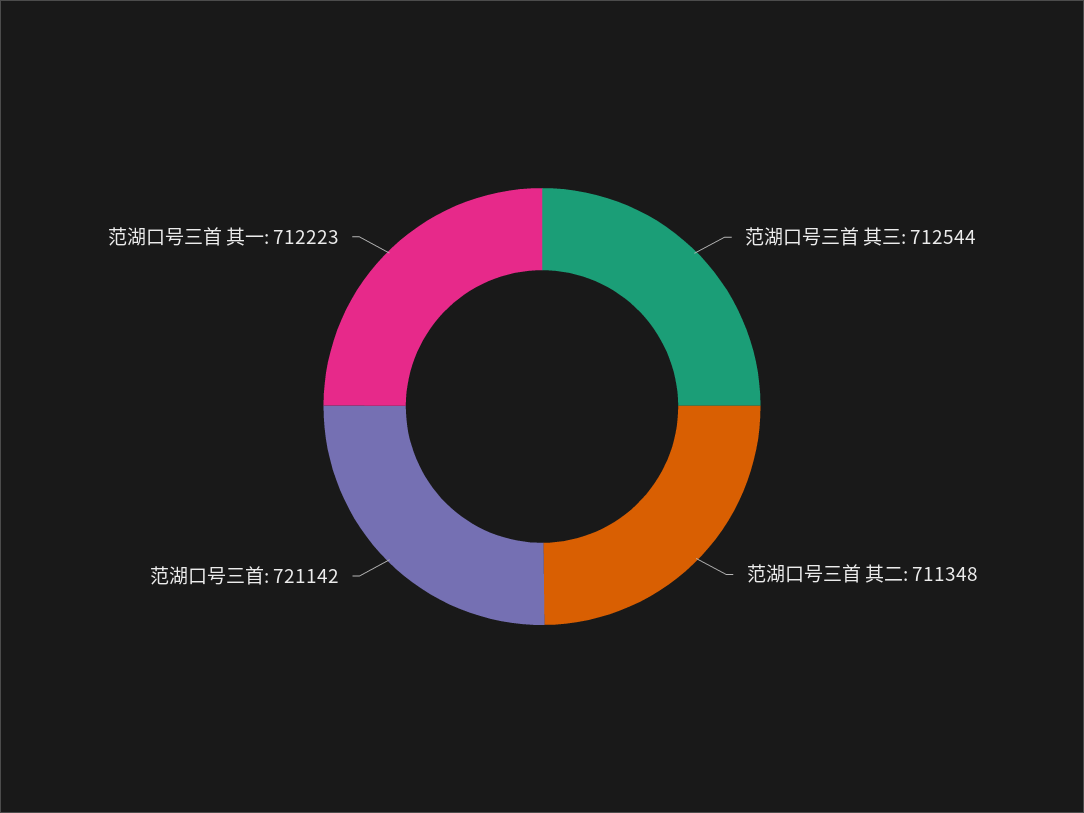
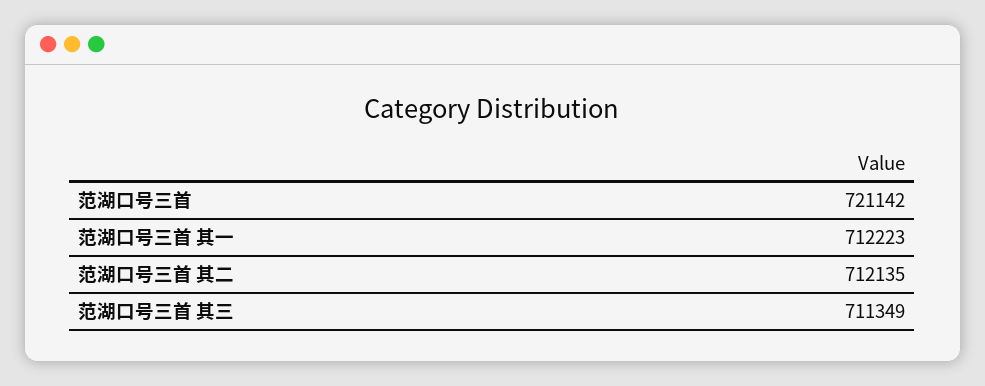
范湖口号三首 其三: 712544 -> 711349
范湖口号三首 其二: 711348 -> 712135

